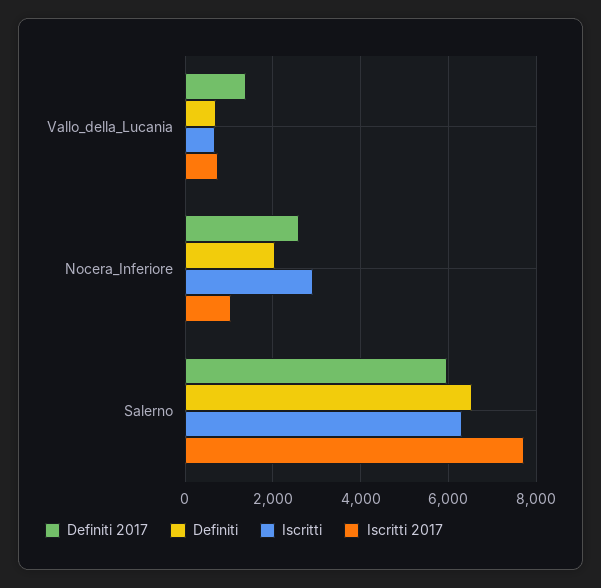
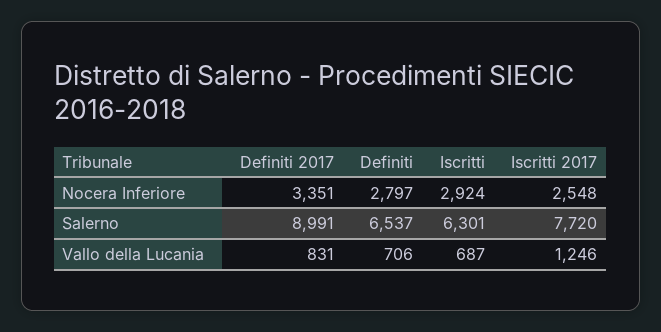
Definiti 2017, Vallo_della_Lucania: 1400 -> 831
Iscritti 2017, Vallo_della_Lucania: 800 -> 1246
Definiti 2017, Nocera_Inferiore: 2600 -> 3351
Definiti, Nocera_Inferiore: 2000 -> 2797
Iscritti 2017, Nocera_Inferiore: 1000 -> 2548
Definiti 2017, Salerno: 6000 -> 8991

